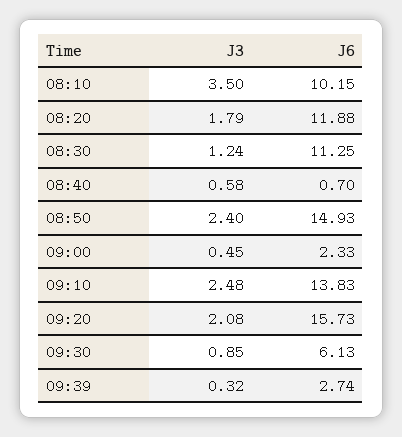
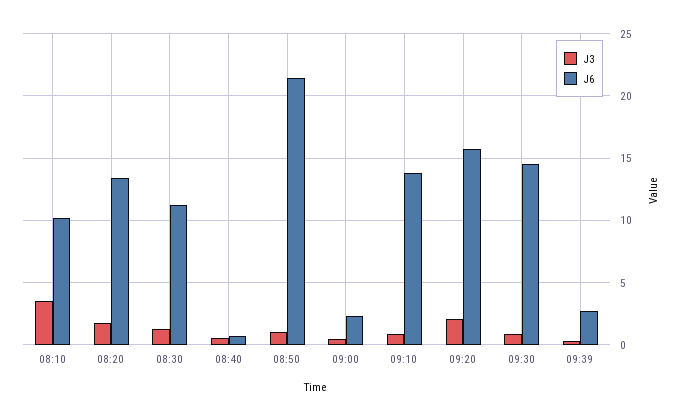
J6, 08:20: 11.88 -> 13.5
J3, 08:50: 2.4 -> 1
J6, 08:50: 14.93 -> 21.5
J3, 09:10: 2.48 -> 1
J6, 09:30: 6.13 -> 14.5

